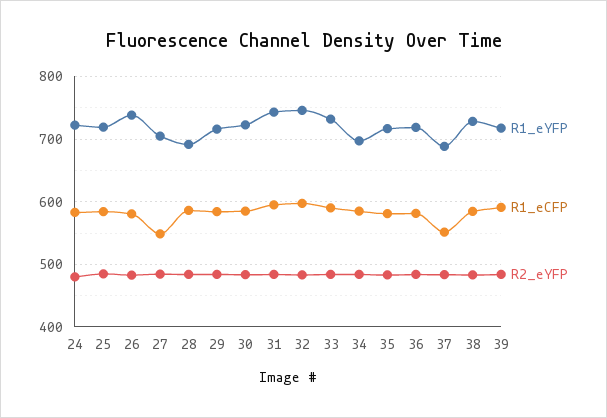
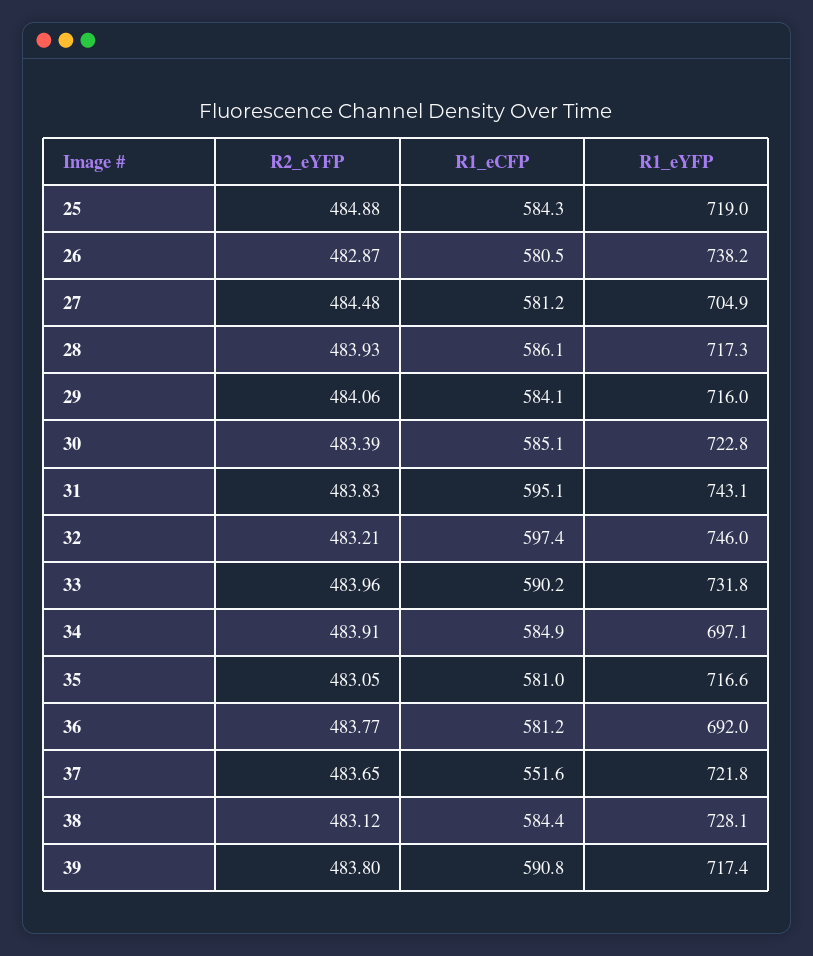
R1_eYFP, 24: 720 -> none
R1_eCFP, 24: 580 -> none
R2_eYFP, 24: 480 -> none
R1_eCFP, 27: 550 -> 581.2
R1_eYFP, 28: 690 -> 717.3
R1_eYFP, 36: 720 -> 692
R1_eYFP, 37: 690 -> 721.8

